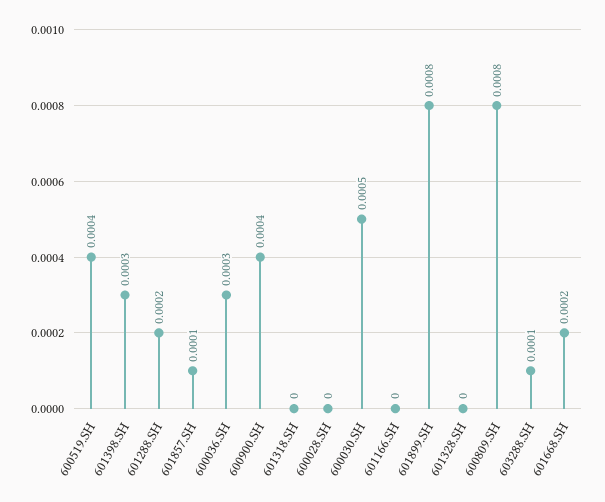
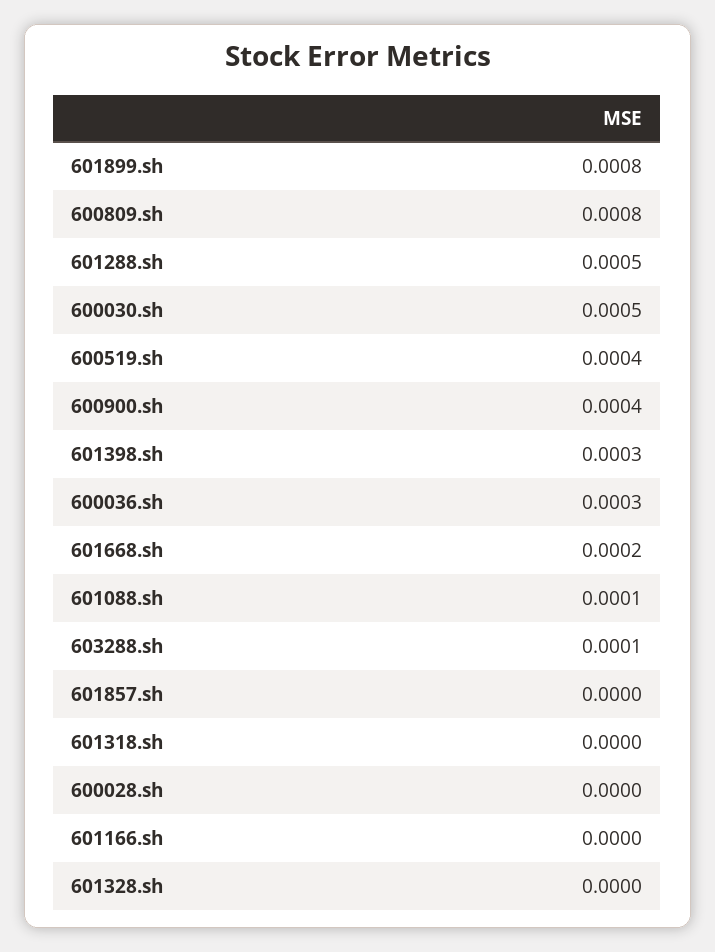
601288.SH: 0.0002 -> 0.0005
601857.SH: 0.0001 -> 0
601088.sh: none -> 0.0001

